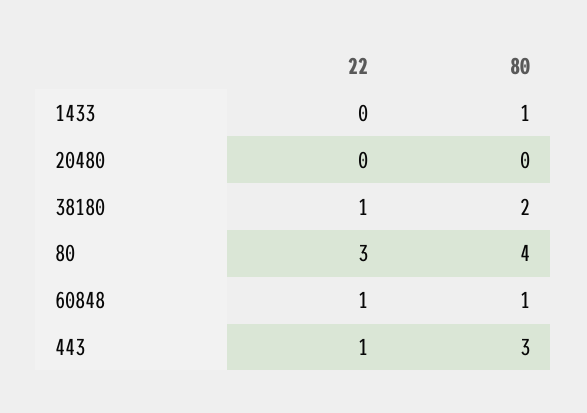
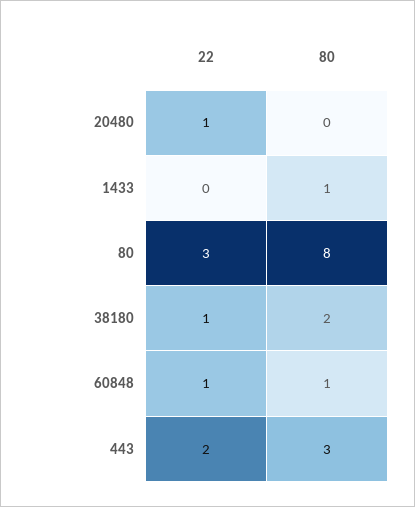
22, 20480: 0 -> 1
80, 80: 4 -> 8
22, 443: 1 -> 2

